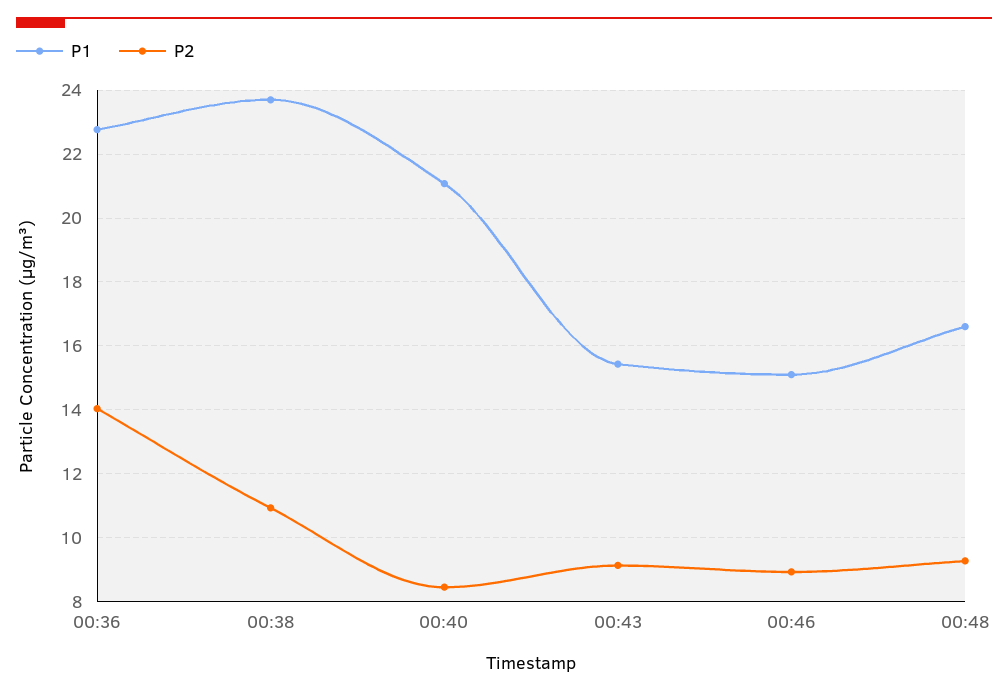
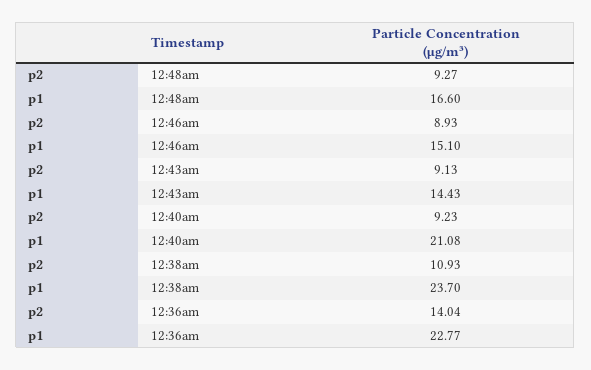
P2, 00:40: 8.4 -> 9.23
P1, 00:43: 15.4 -> 14.43

